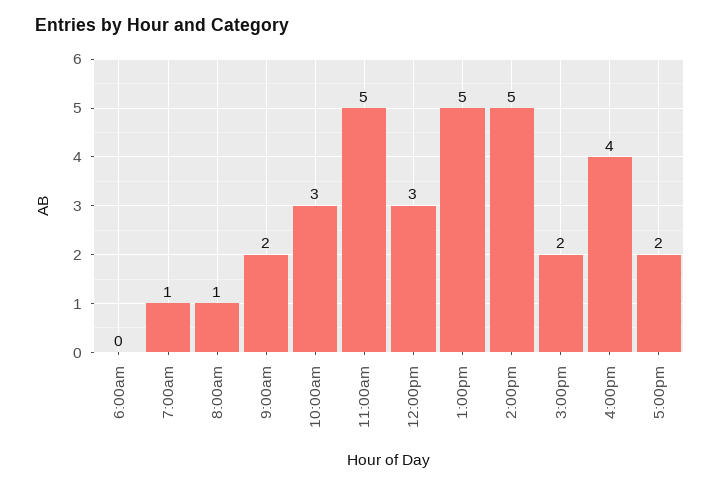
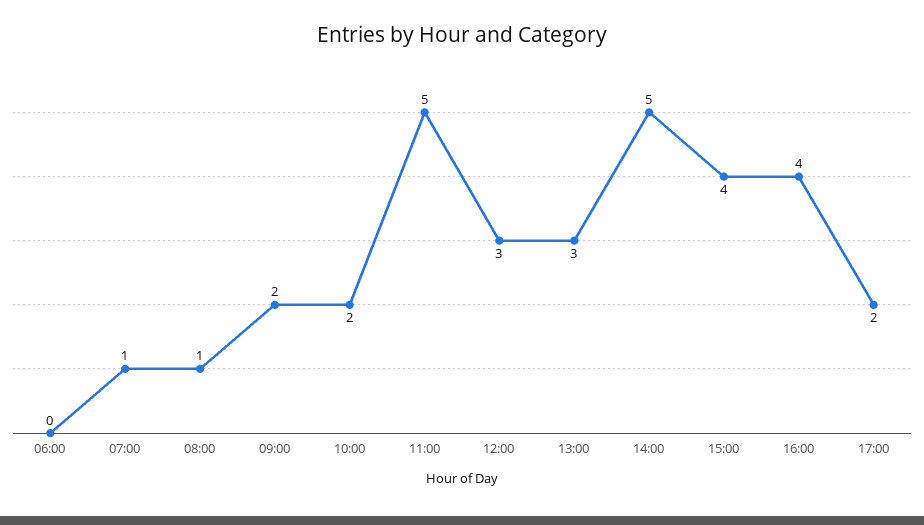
10:00am: 3 -> 2
1:00pm: 5 -> 3
3:00pm: 2 -> 4

